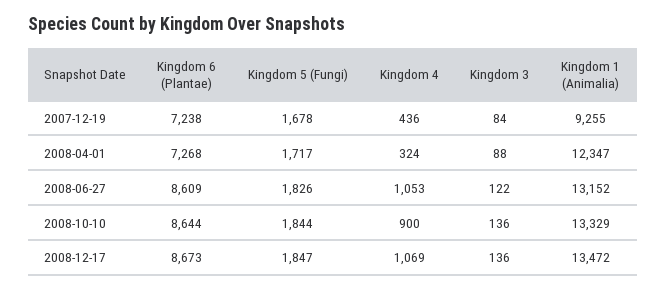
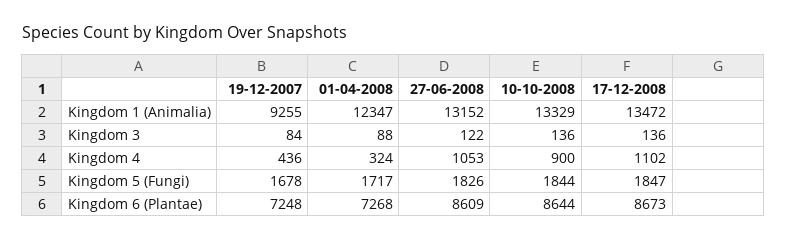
Kingdom 6 (Plantae), 2007-12-19: 7238 -> 7248
Kingdom 4, 2008-12-17: 1069 -> 1102

